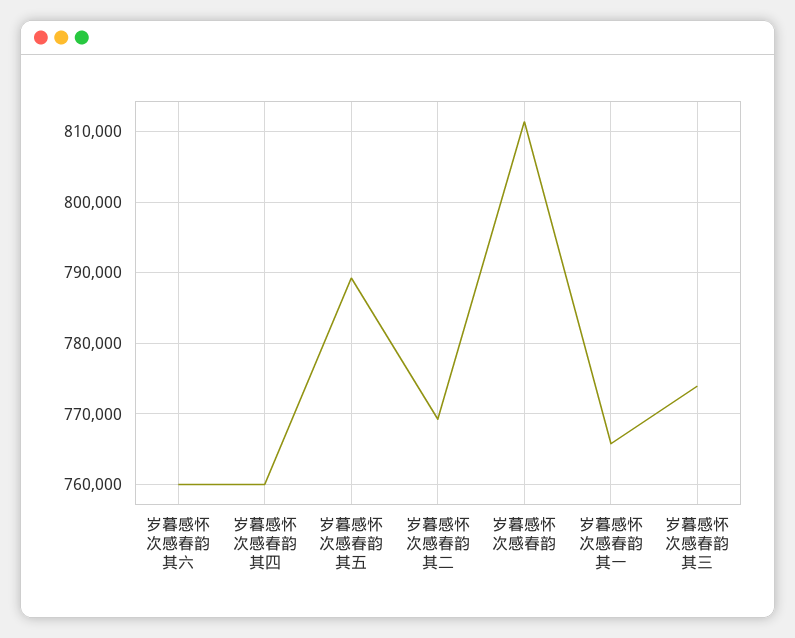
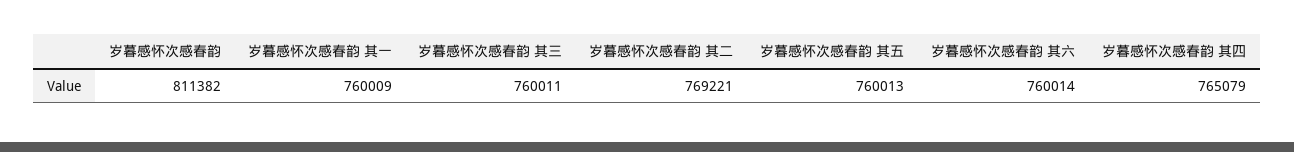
岁暮感怀次感春韵 其四: 760000 -> 765079
岁暮感怀次感春韵 其五: 789000 -> 760013
岁暮感怀次感春韵 其一: 766000 -> 760009
岁暮感怀次感春韵 其三: 774000 -> 760011

